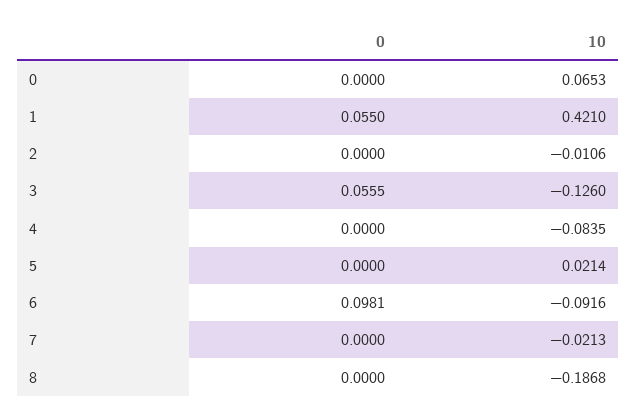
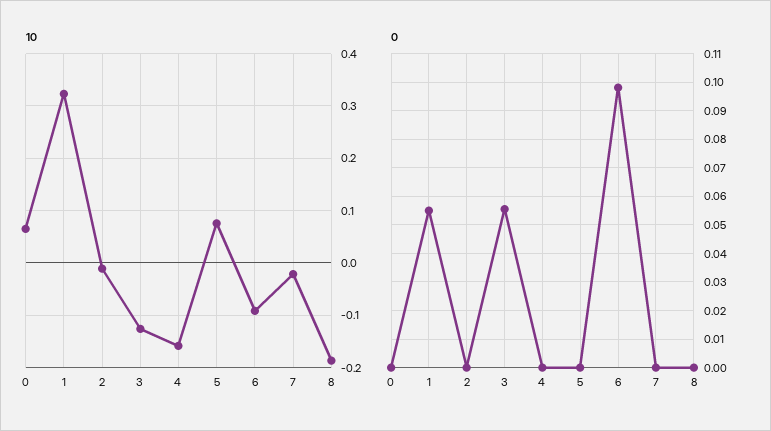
10, 1: 0.421 -> 0.32
10, 4: -0.0835 -> -0.16
10, 5: 0.0214 -> 0.08

